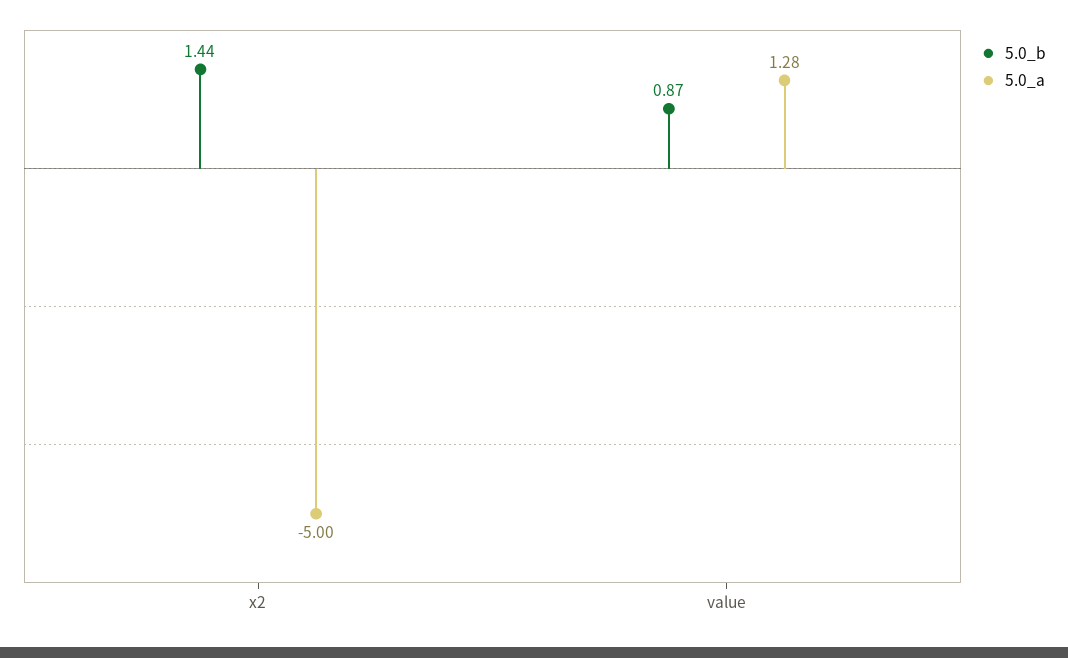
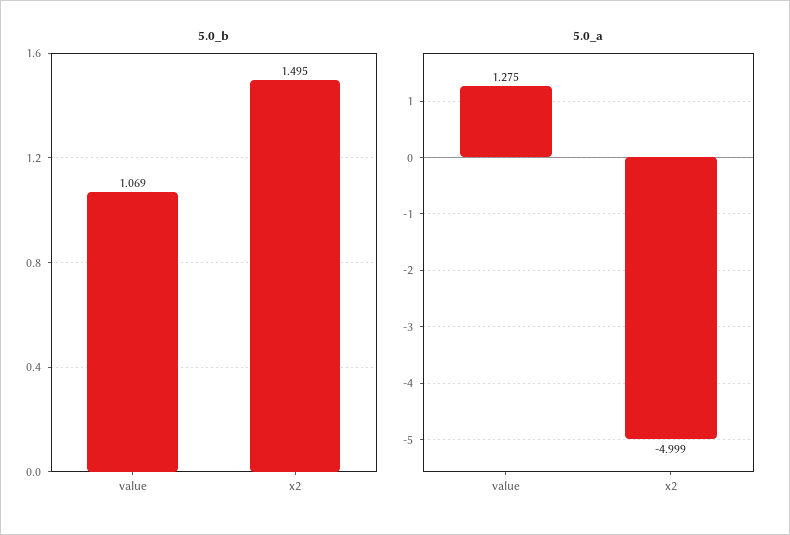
5.0_b, x2: 1.44 -> 1.495
5.0_b, value: 0.87 -> 1.069

